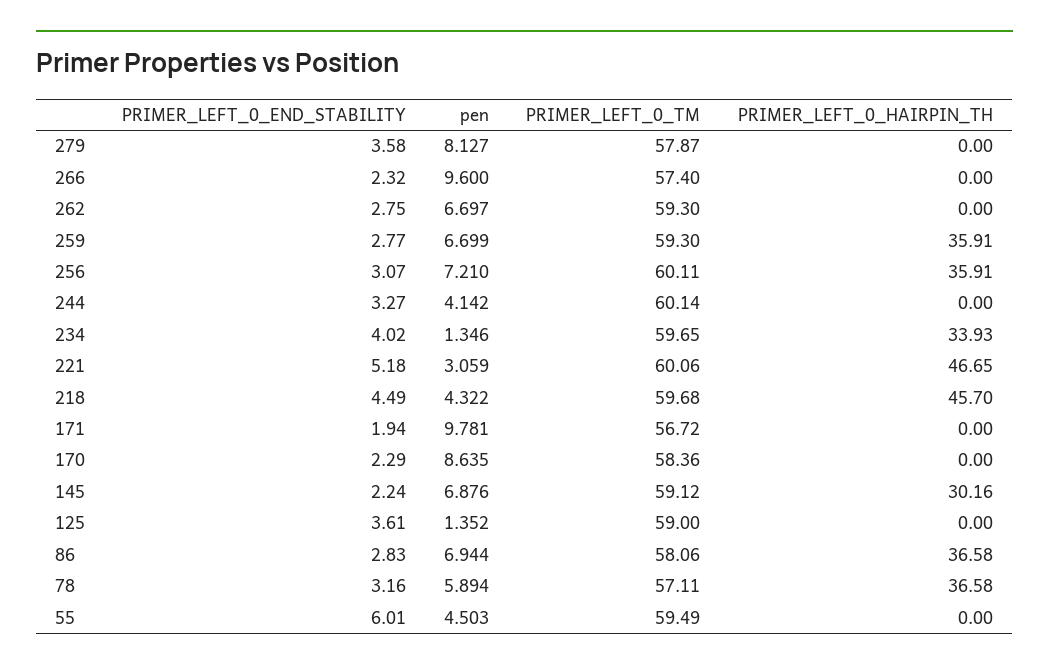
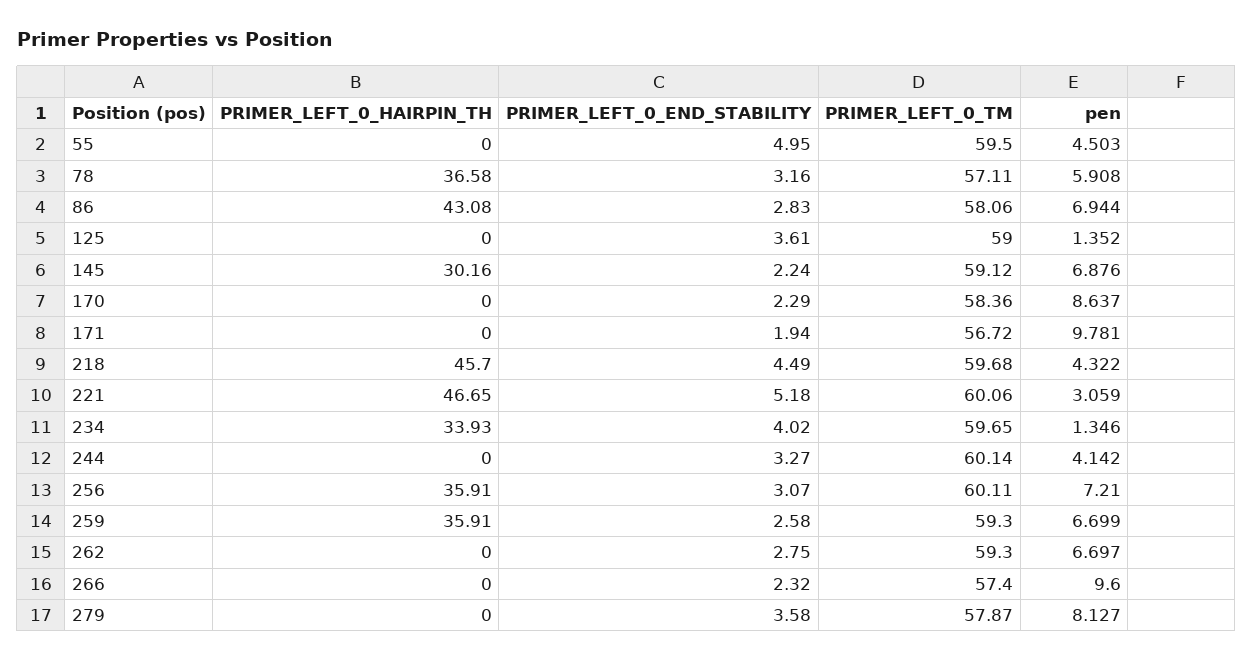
PRIMER_LEFT_0_END_STABILITY, 259: 2.77 -> 2.58
pen, 170: 8.635 -> 8.637
PRIMER_LEFT_0_HAIRPIN_TH, 86: 36.58 -> 43.08
pen, 78: 5.894 -> 5.908
PRIMER_LEFT_0_END_STABILITY, 55: 6.01 -> 4.95
PRIMER_LEFT_0_TM, 55: 59.49 -> 59.5

